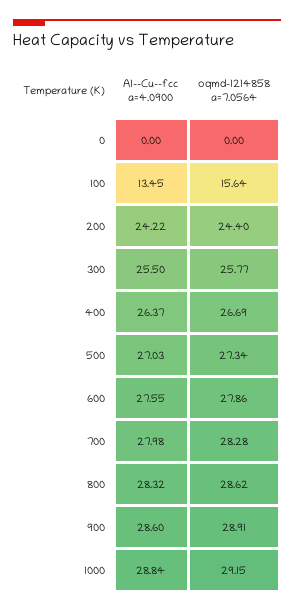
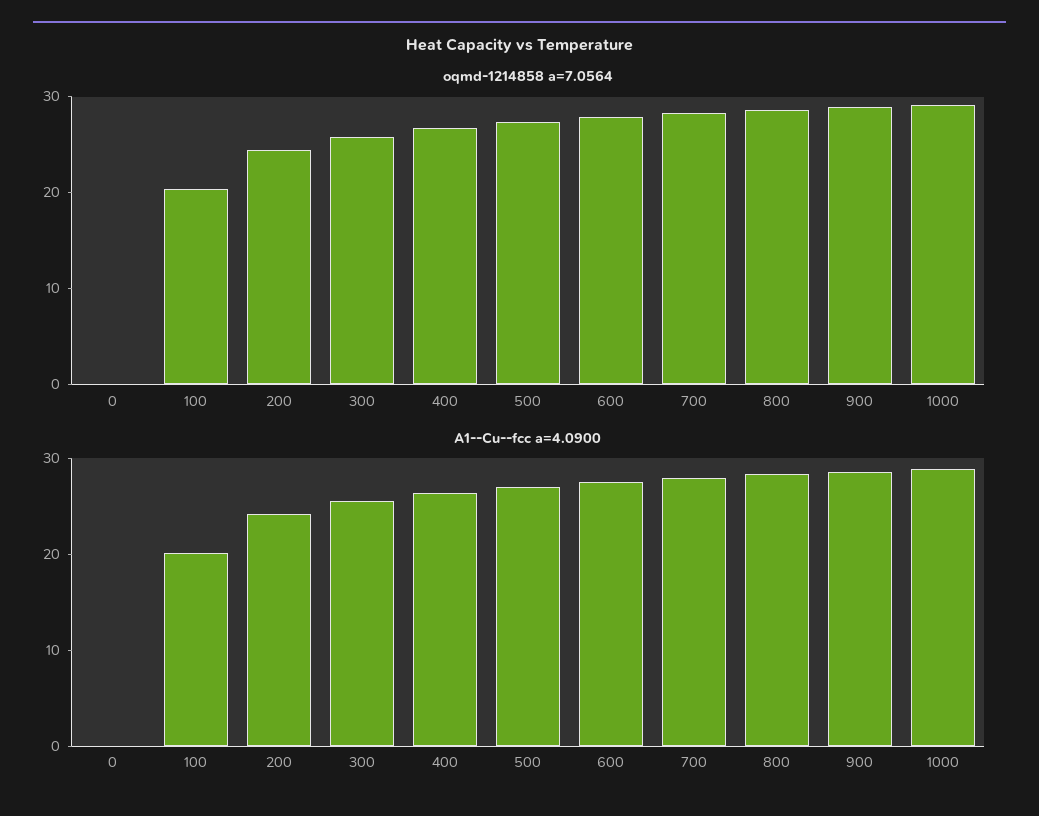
A1--Cu--fcc a=4.0900, 100: 13.45 -> 20
oqmd-1214858 a=7.0564, 100: 15.64 -> 20

